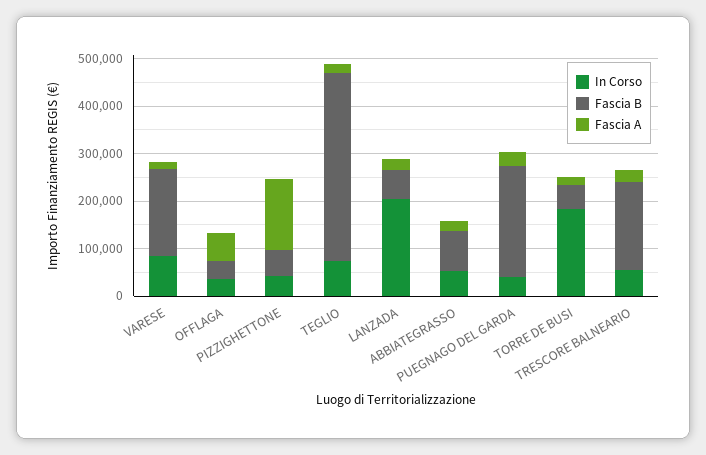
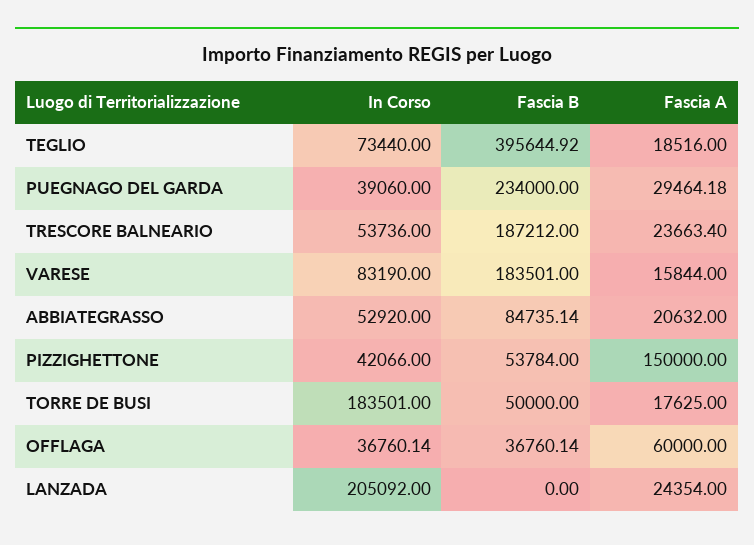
Fascia B, LANZADA: 60000 -> 0

